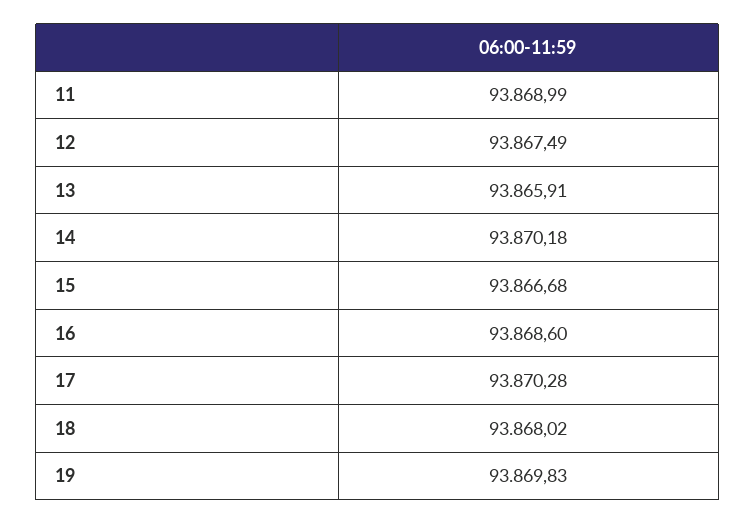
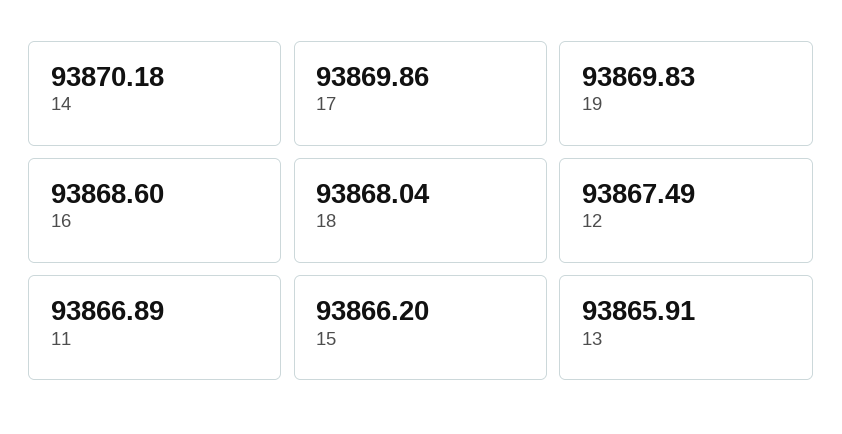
11: 93868.99 -> 93866.89
15: 93866.68 -> 93866.2
17: 93870.28 -> 93869.86
18: 93868.02 -> 93868.04

